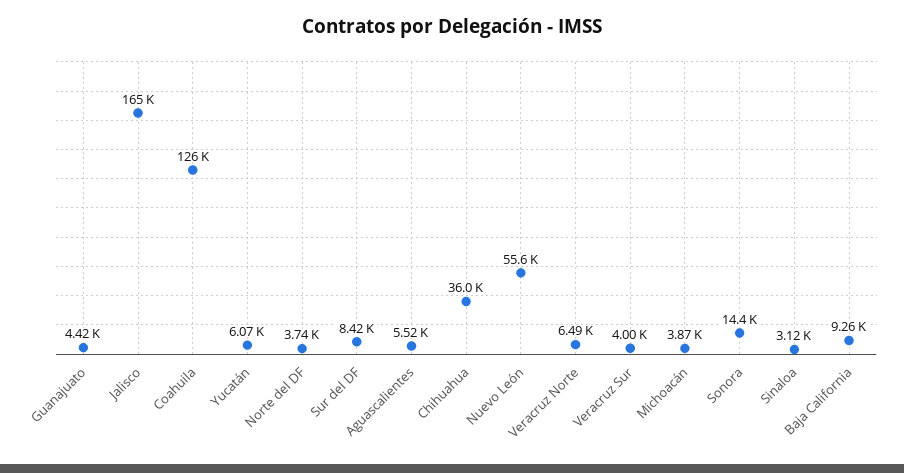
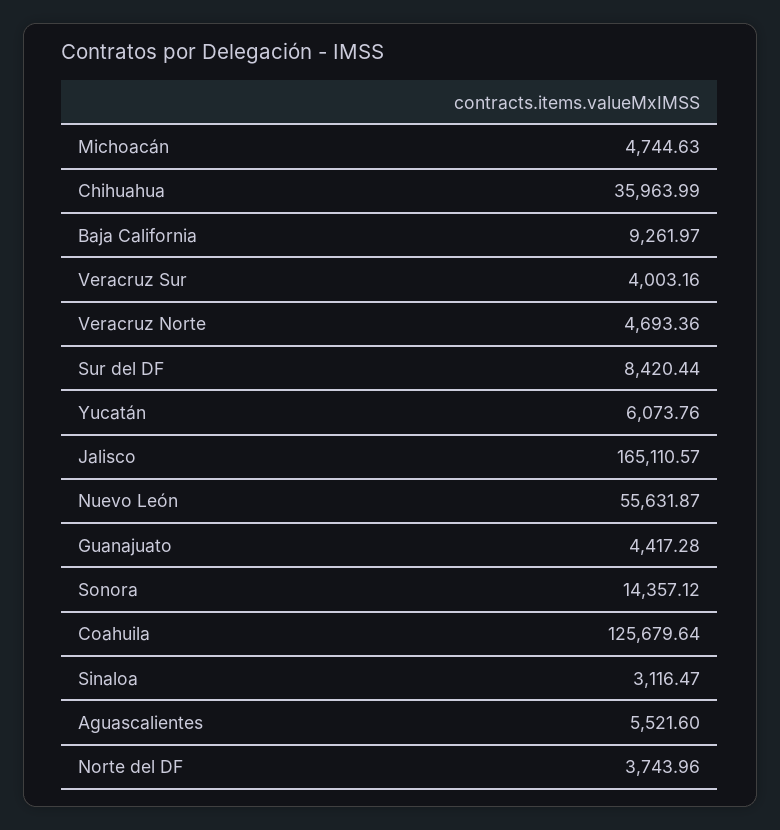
Veracruz Norte: 6490 -> 4693.36
Michoacán: 3870 -> 4744.63

